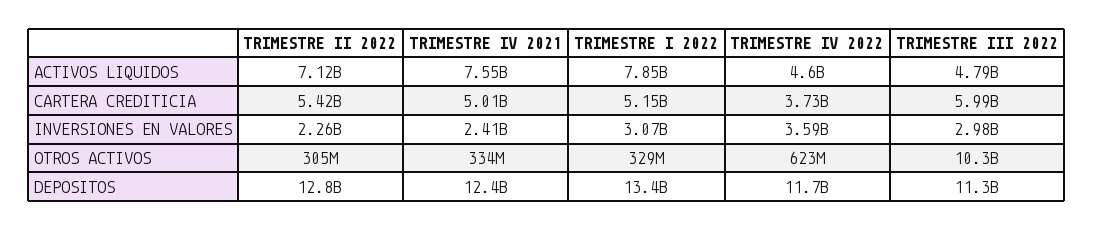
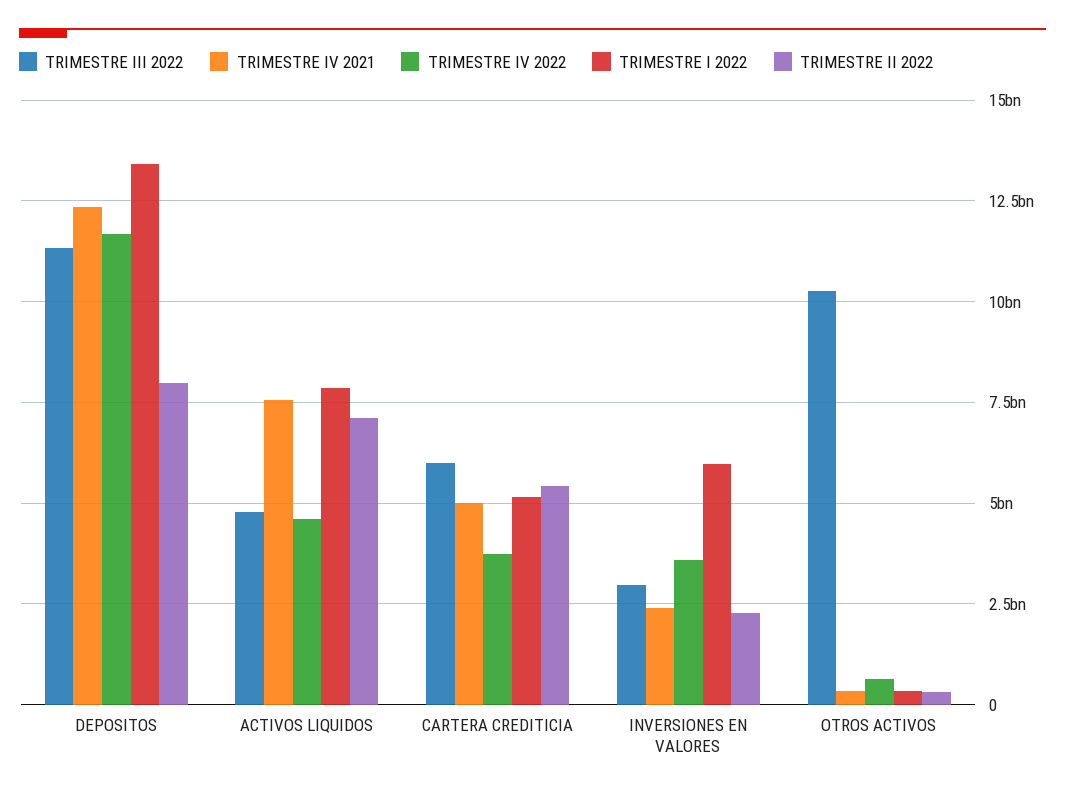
TRIMESTRE I 2022, INVERSIONES EN VALORES: 3070000000 -> 6000000000
TRIMESTRE II 2022, DEPOSITOS: 12800000000 -> 8000000000

